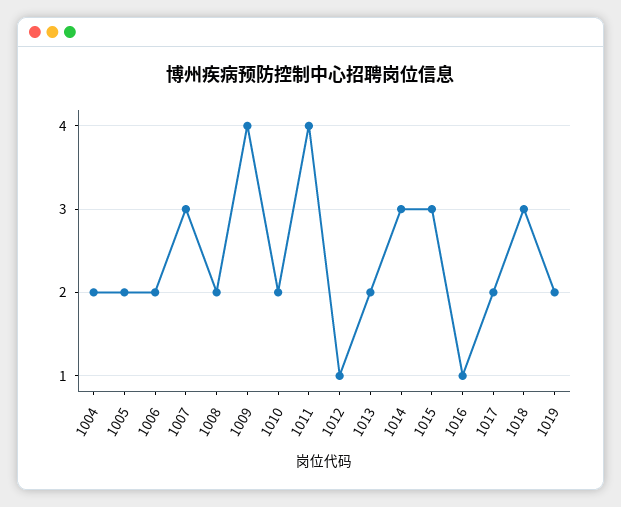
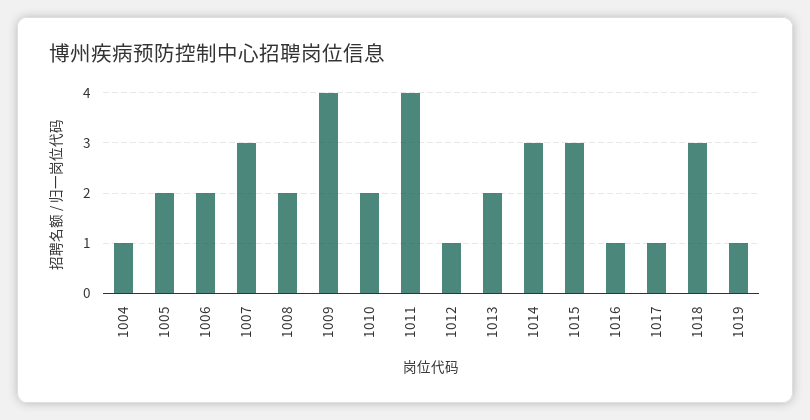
1004: 2 -> 1
1017: 2 -> 1
1019: 2 -> 1

